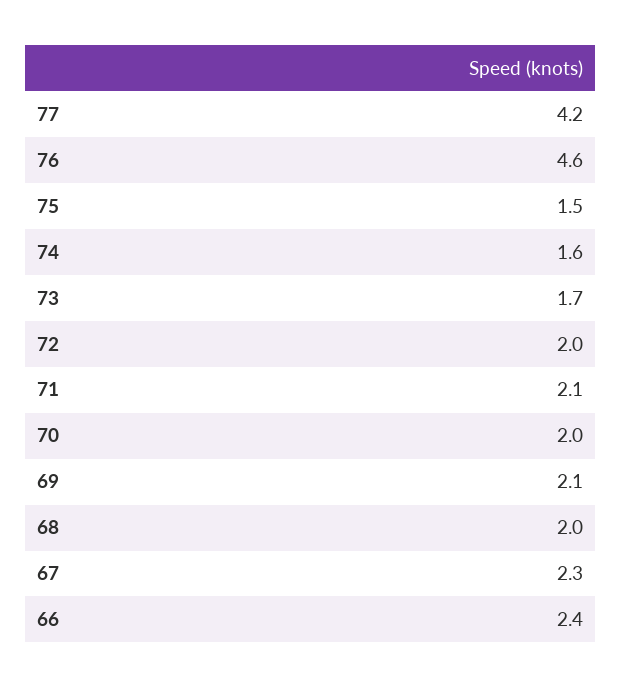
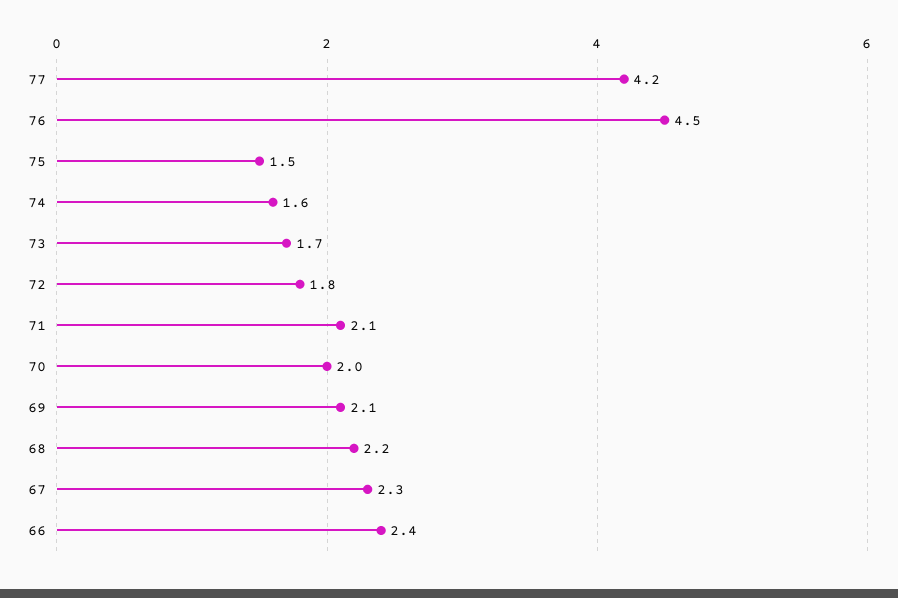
76: 4.6 -> 4.5
72: 2 -> 1.8
68: 2 -> 2.2

